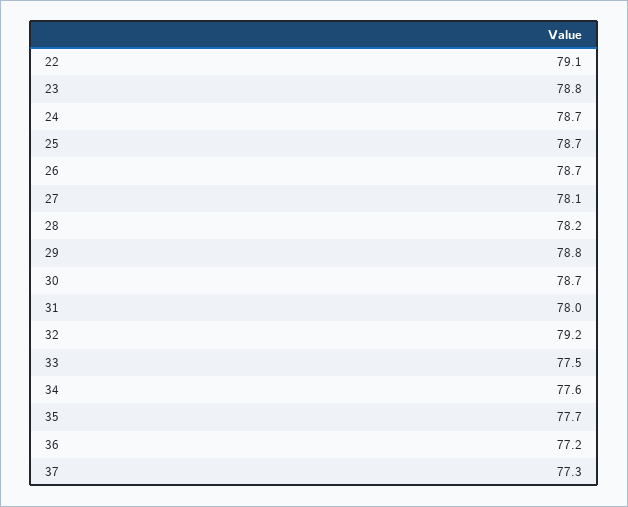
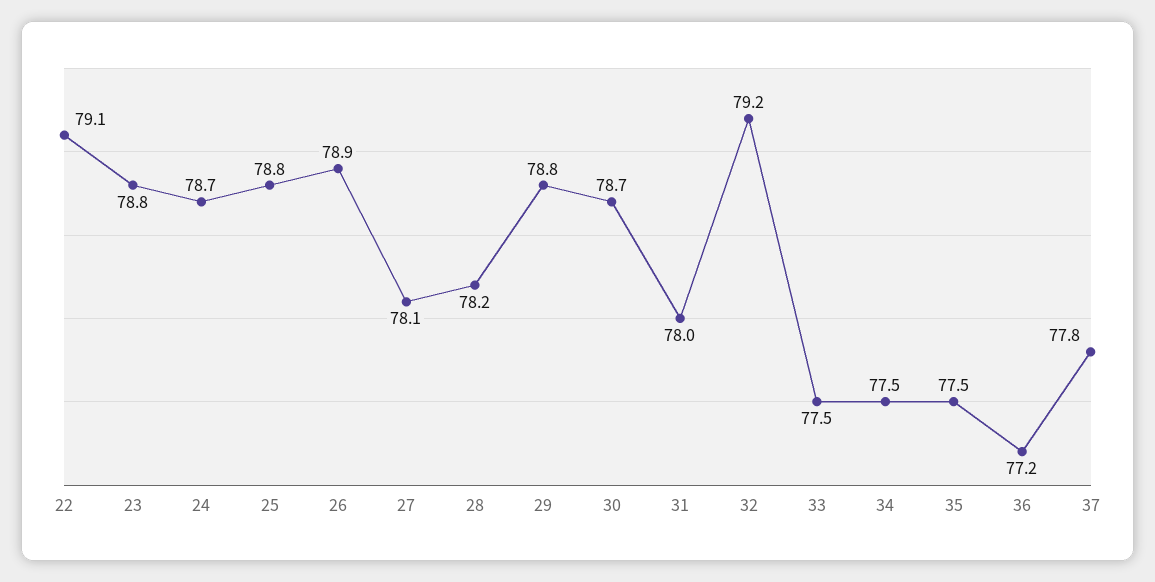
25: 78.7 -> 78.8
26: 78.7 -> 78.9
34: 77.6 -> 77.5
35: 77.7 -> 77.5
37: 77.3 -> 77.8

